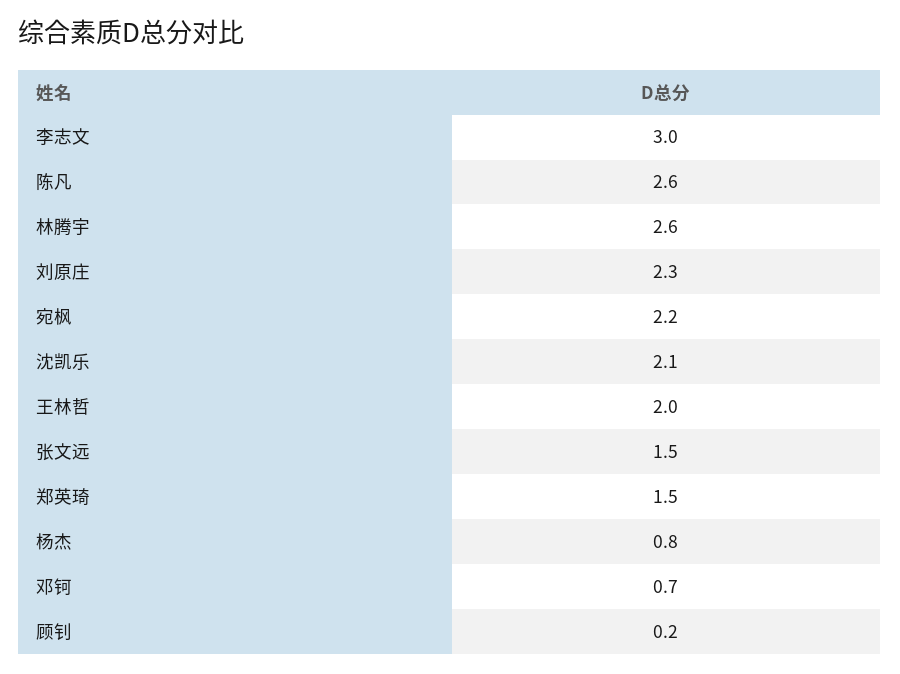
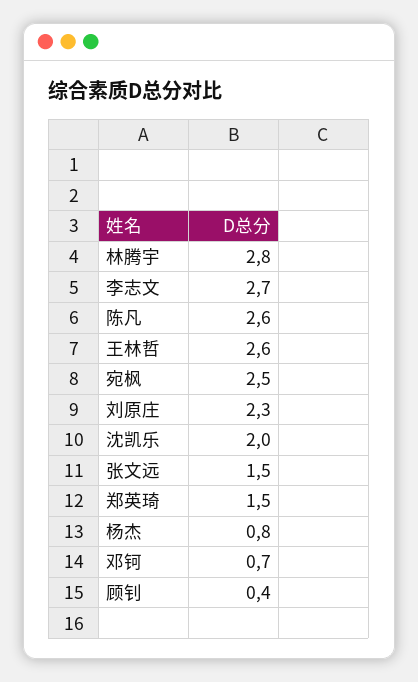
李志文: 3 -> 2.7
林腾宇: 2.6 -> 2.8
宛枫: 2.2 -> 2.5
沈凯乐: 2.1 -> 2
王林哲: 2 -> 2.6
顾钊: 0.2 -> 0.4

